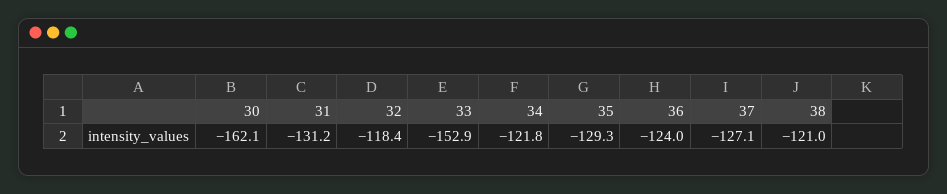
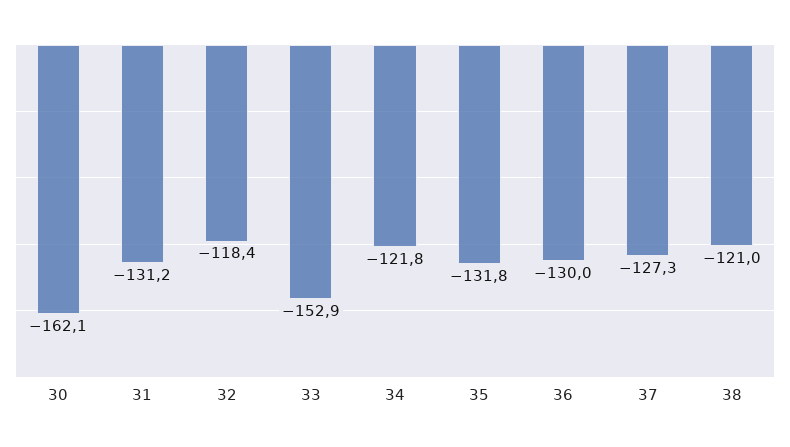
35: -129.3 -> -131.8
36: -124 -> -130
37: -127.1 -> -127.3

